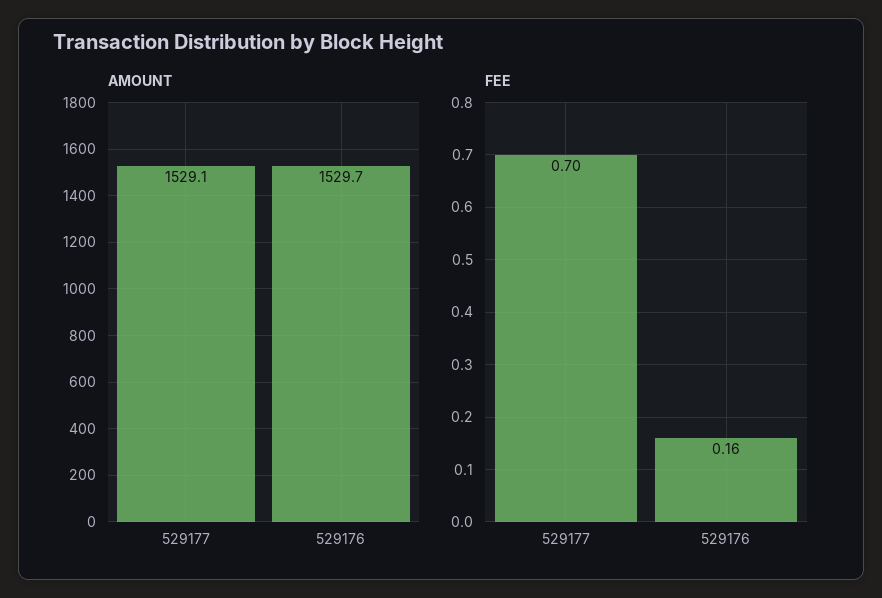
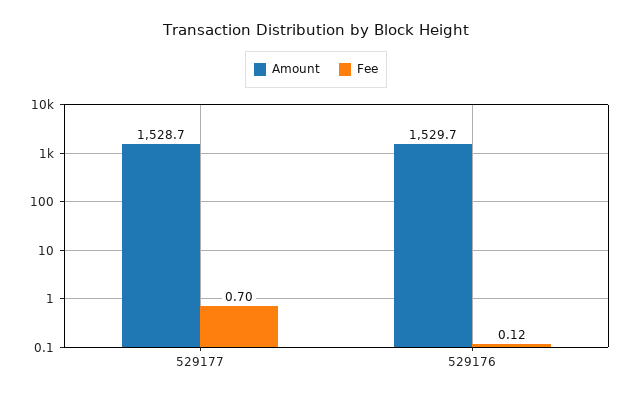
AMOUNT, 529177: 1529.1 -> 1528.7
FEE, 529176: 0.16 -> 0.12

